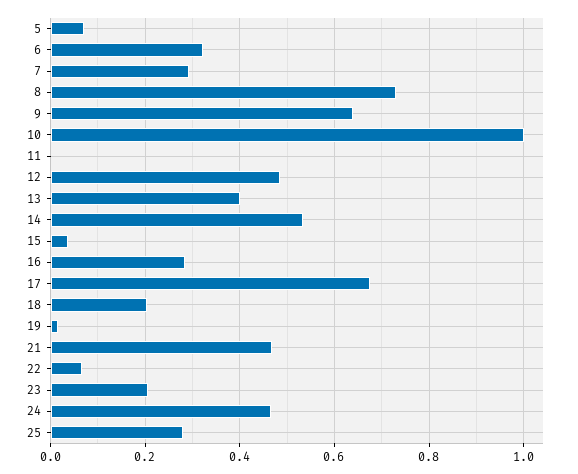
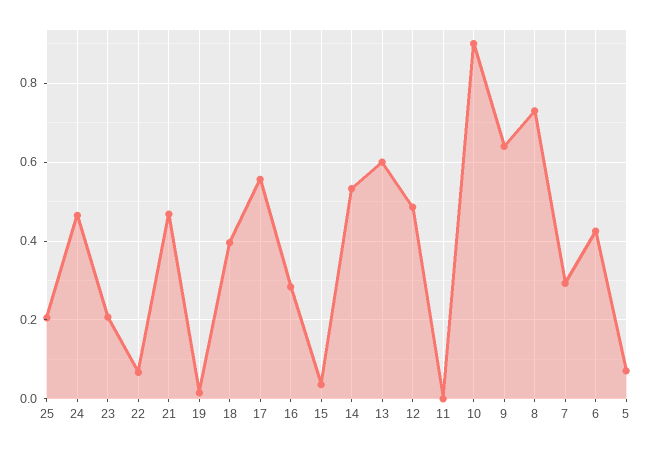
6: 0.32 -> 0.42
10: 1 -> 0.9
13: 0.4 -> 0.6
17: 0.68 -> 0.56
18: 0.2 -> 0.4
25: 0.28 -> 0.2

